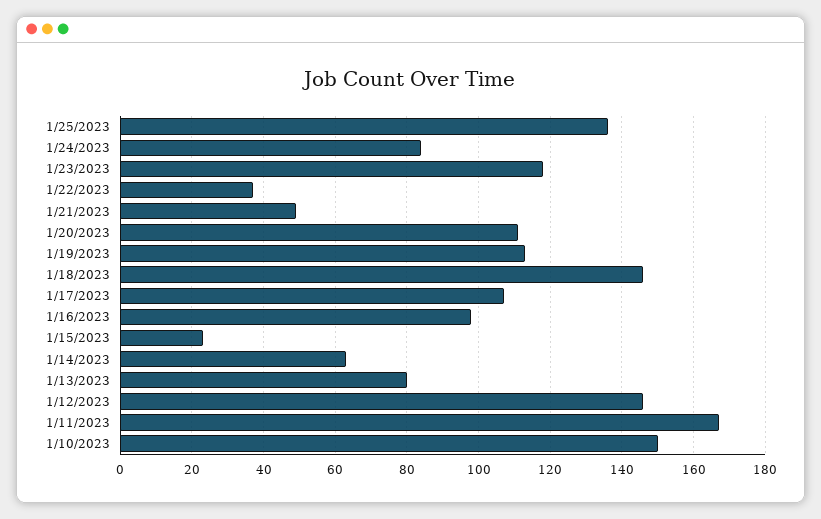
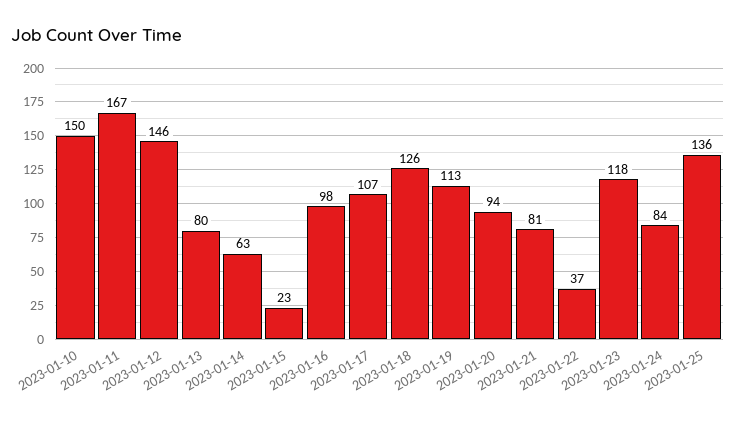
1/21/2023: 50 -> 81
1/20/2023: 110 -> 94
1/18/2023: 145 -> 126

